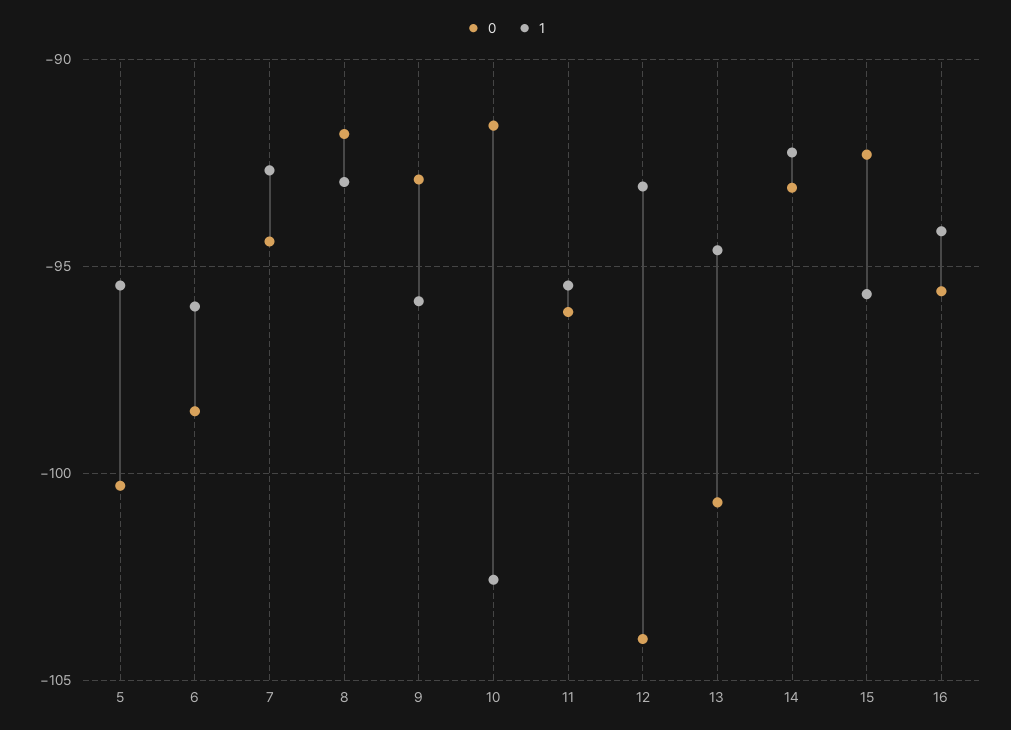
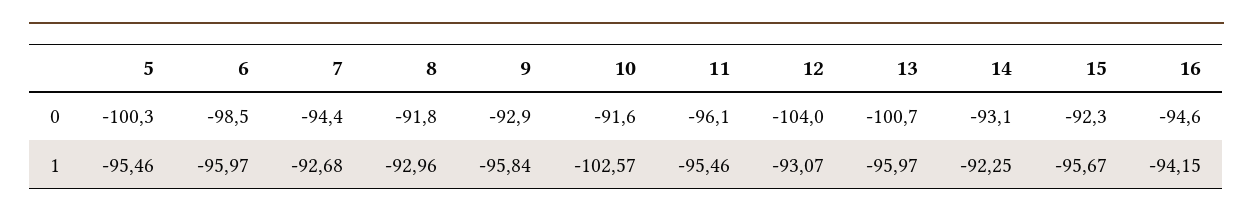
1, 13: -94.5 -> -95.97
0, 16: -95.5 -> -94.6

